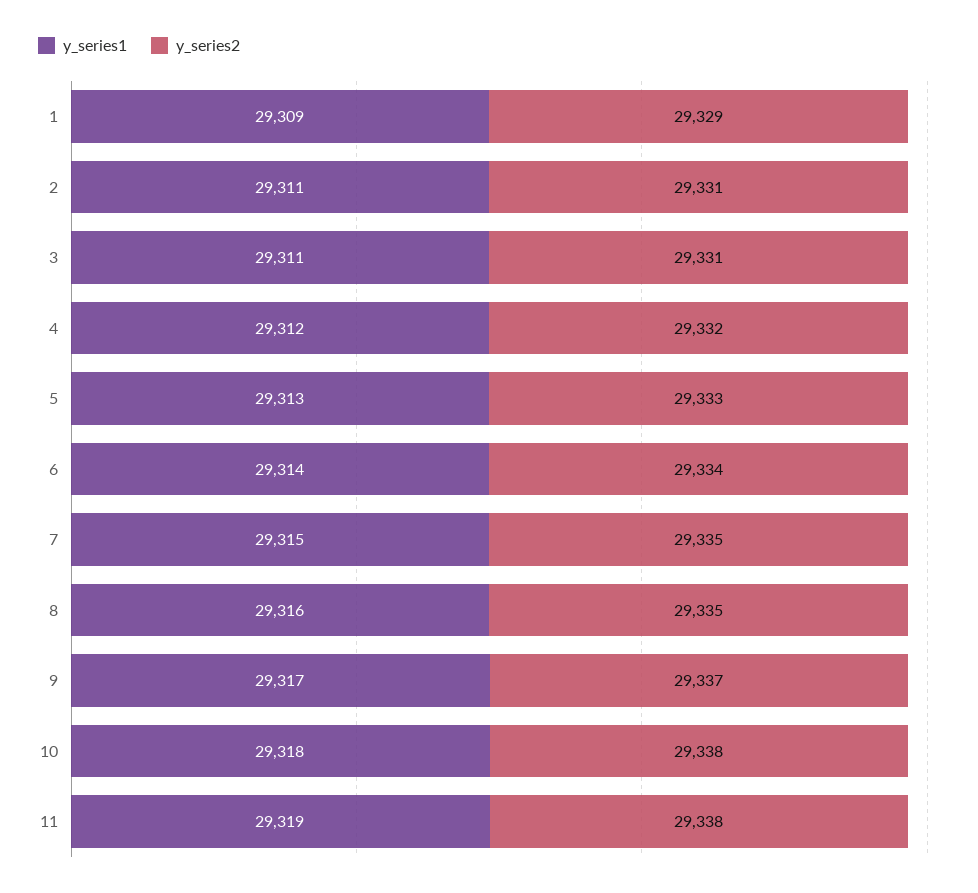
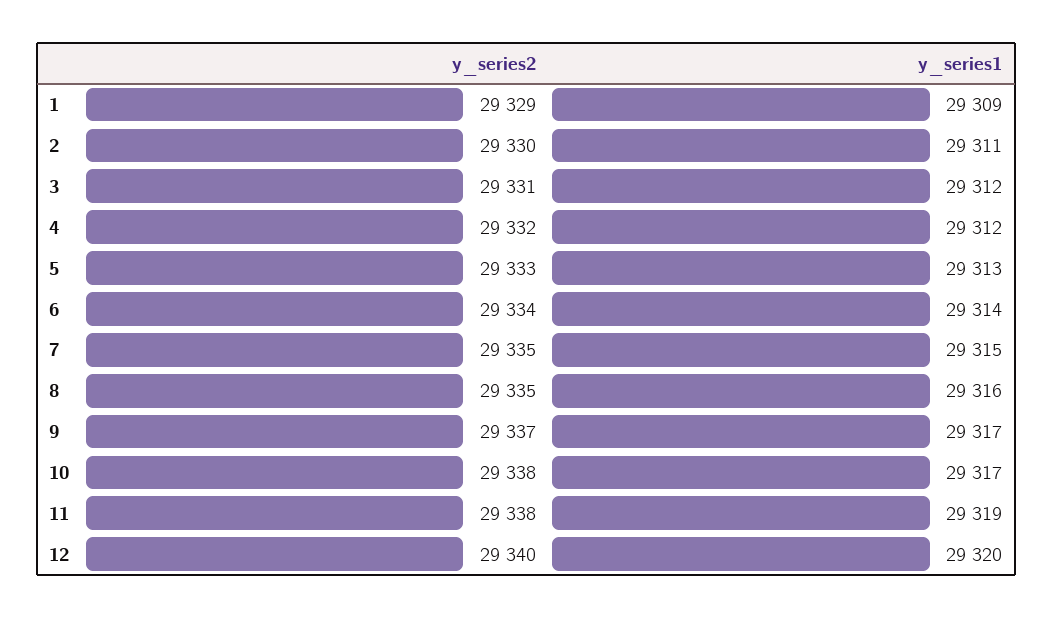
y_series2, 2: 29331 -> 29330
y_series1, 3: 29311 -> 29312
y_series1, 10: 29318 -> 29317
y_series2, 12: none -> 29340
y_series1, 12: none -> 29320

